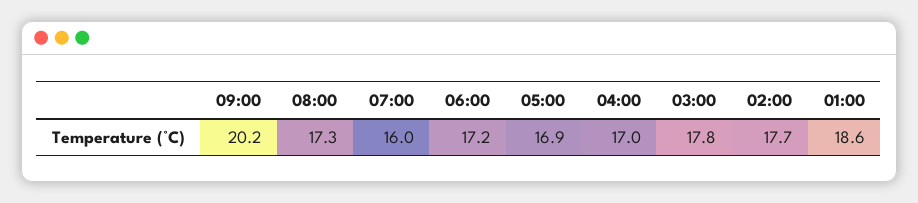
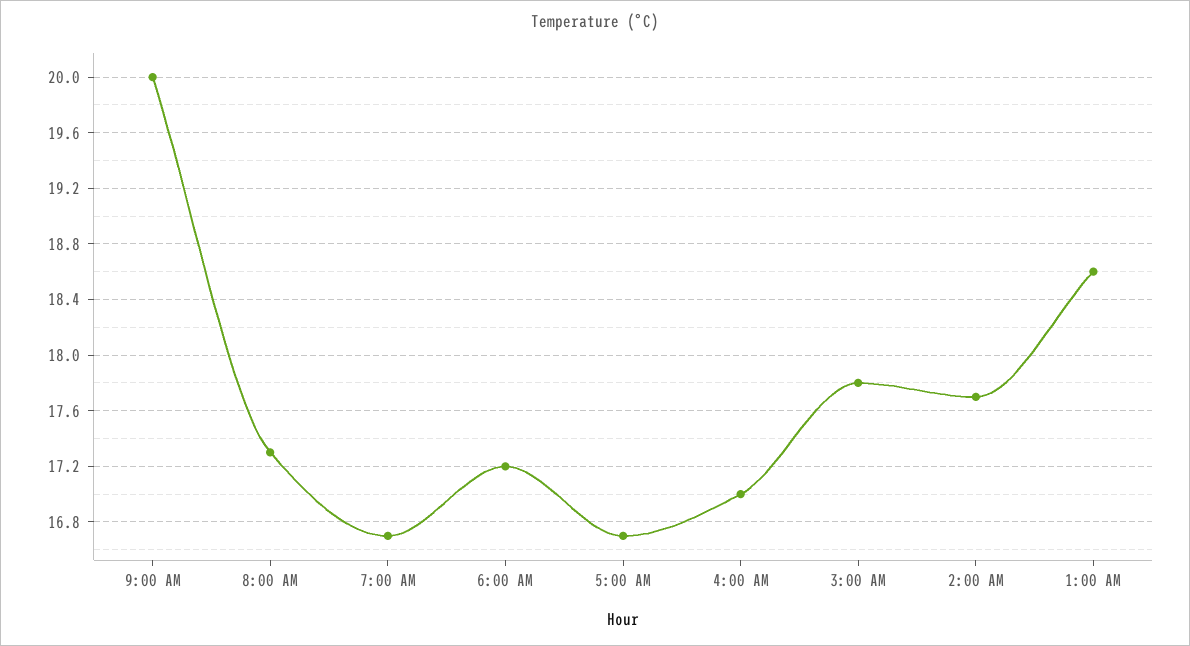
09:00: 20.2 -> 20
07:00: 16 -> 16.7
05:00: 16.9 -> 16.7

